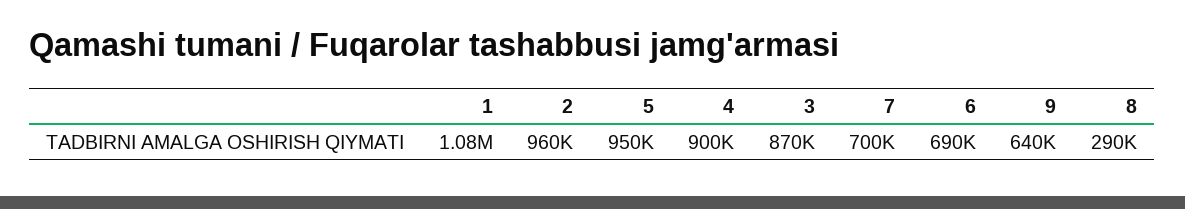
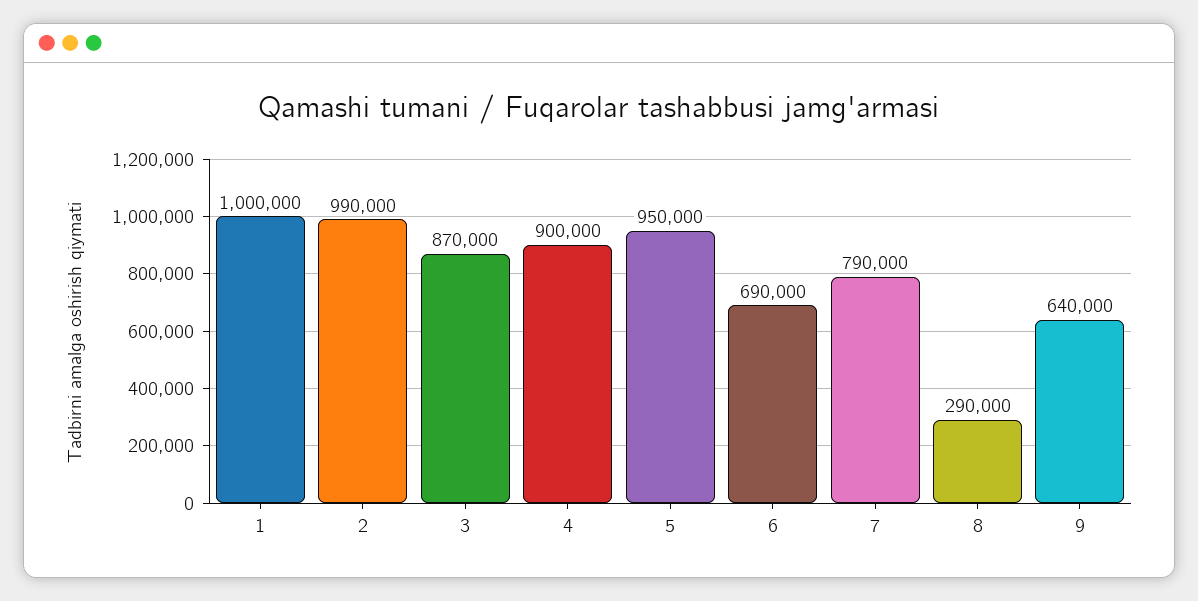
1: 1080000 -> 1000000
2: 960000 -> 990000
7: 700000 -> 790000

